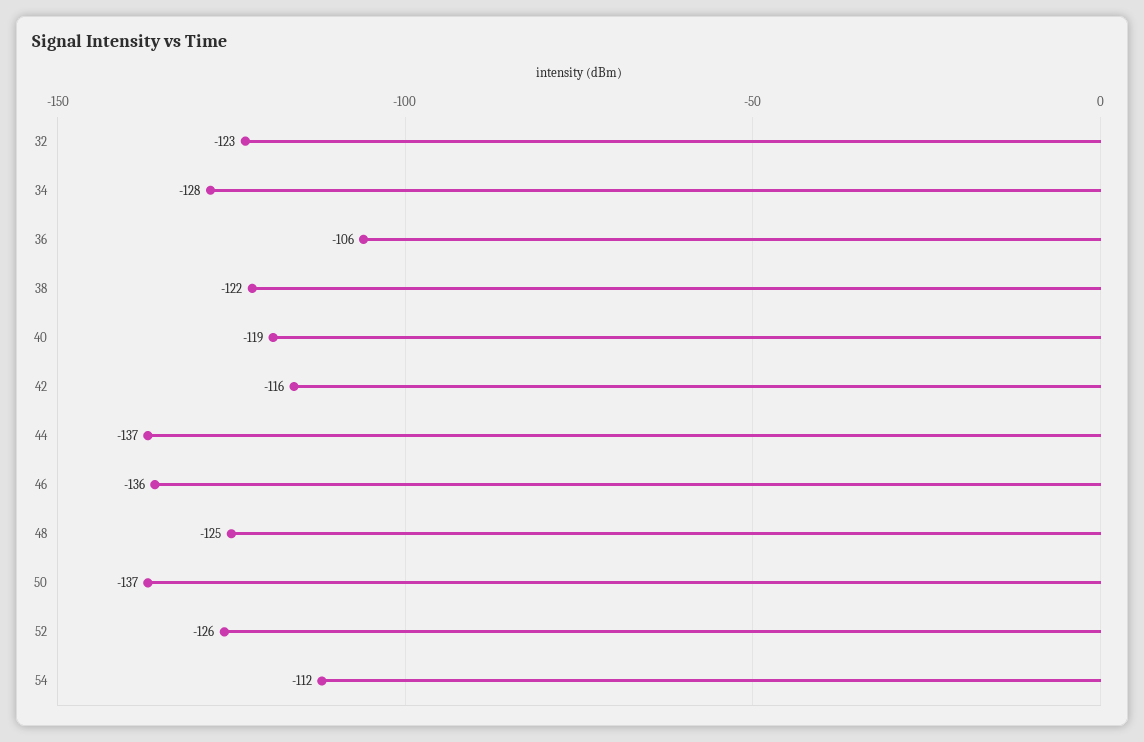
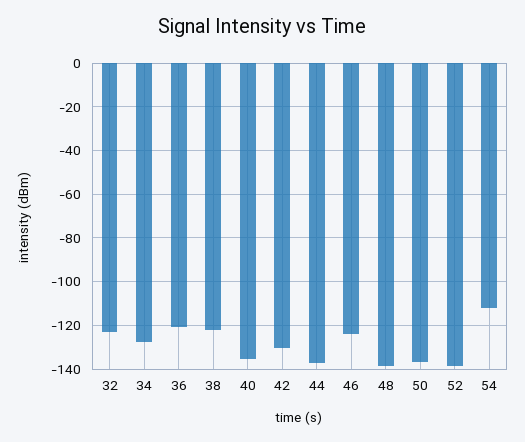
36: -106 -> -120
40: -119 -> -135
42: -116 -> -130
46: -136 -> -125
48: -125 -> -140
52: -126 -> -140

